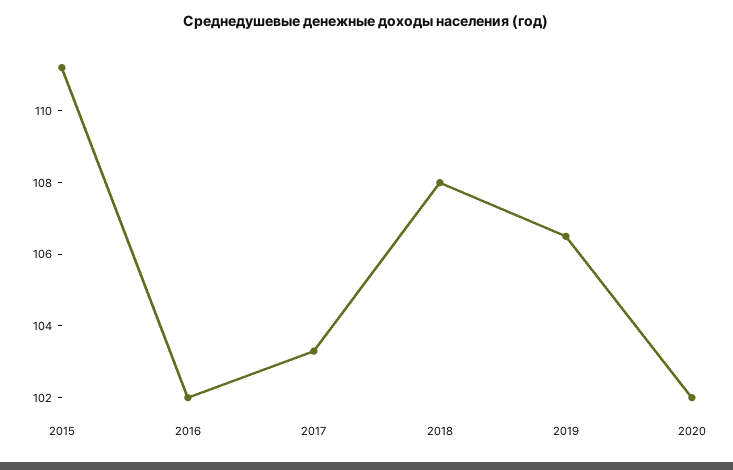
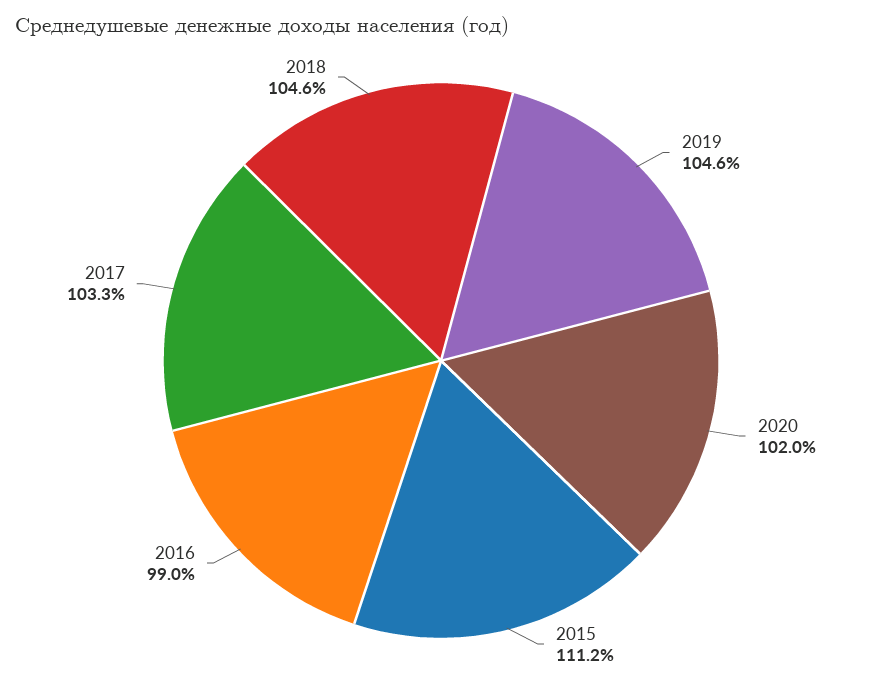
2016: 102 -> 99
2018: 108 -> 104.6
2019: 106.5 -> 104.6

